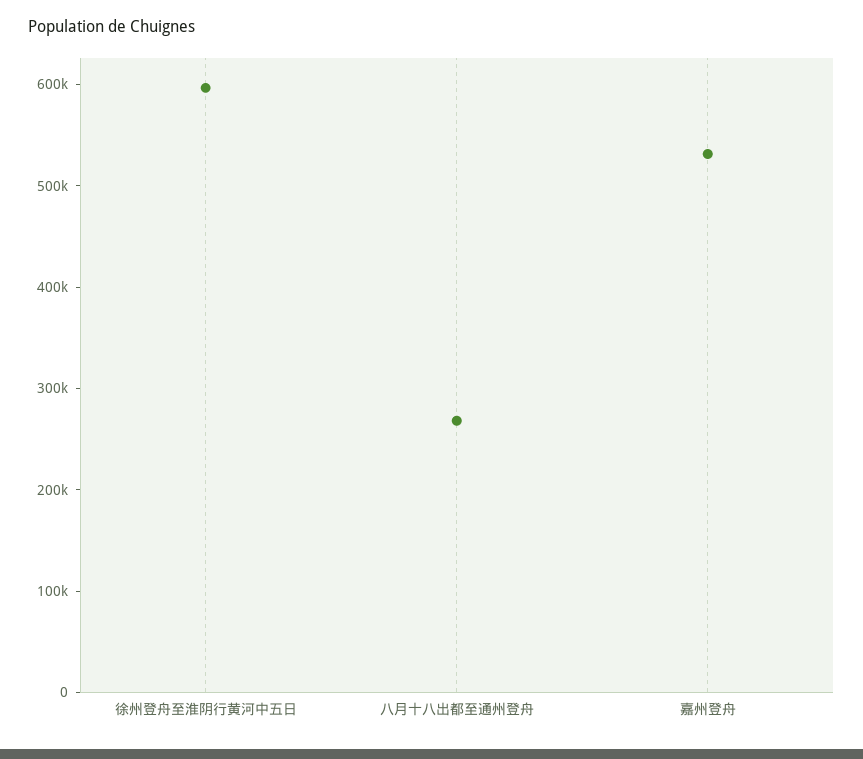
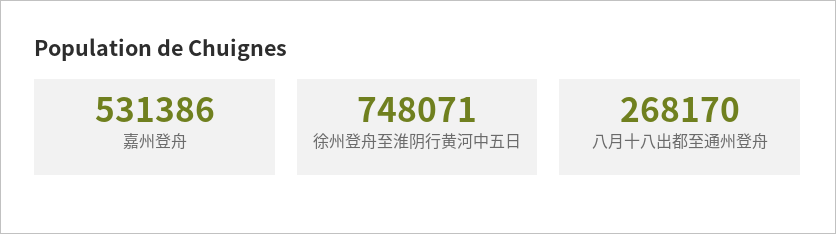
徐州登舟至淮阴行黄河中五日: 600000 -> 748071

